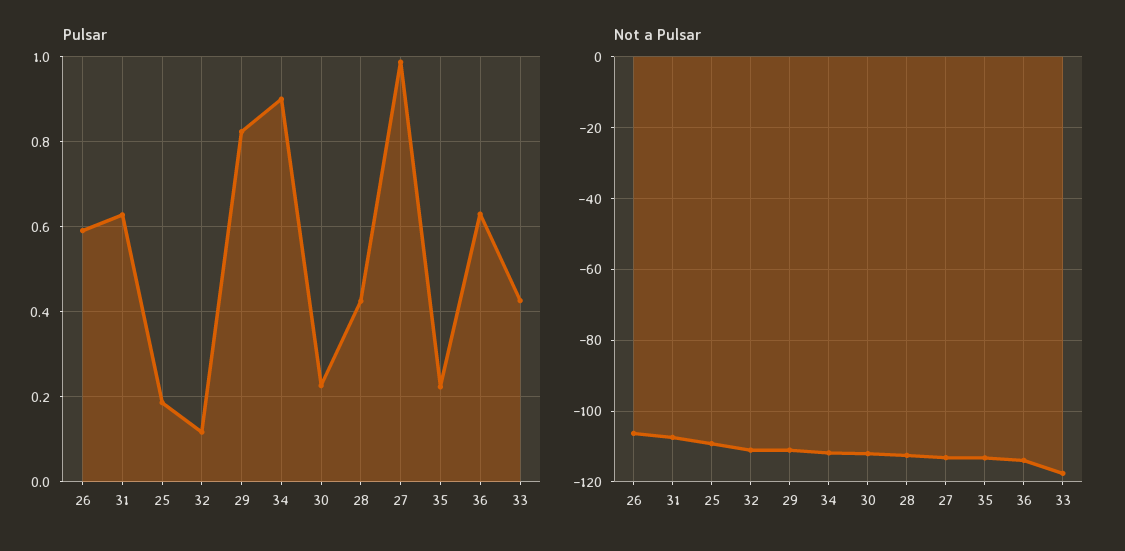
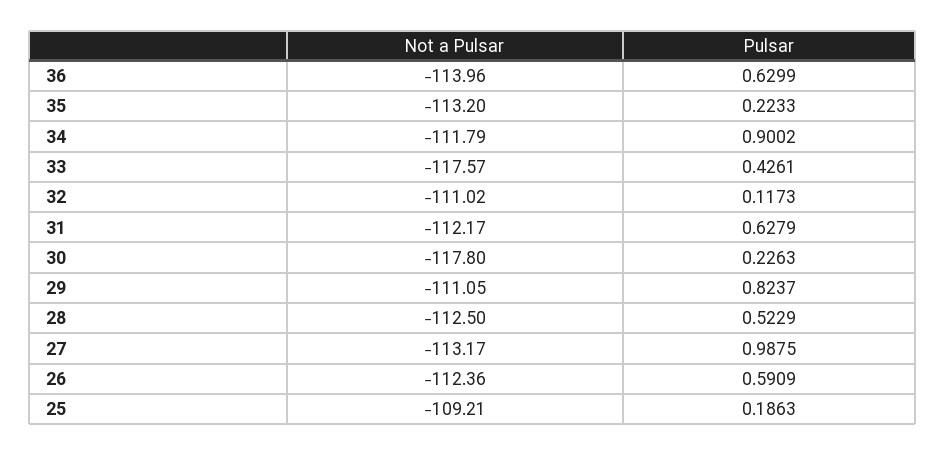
Pulsar, 28: 0.42 -> 0.5229
Not a Pulsar, 26: -106 -> -112.36
Not a Pulsar, 31: -108 -> -112.17
Not a Pulsar, 30: -112 -> -117.8

